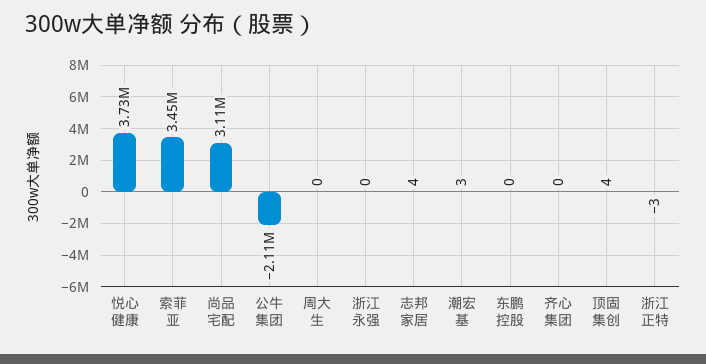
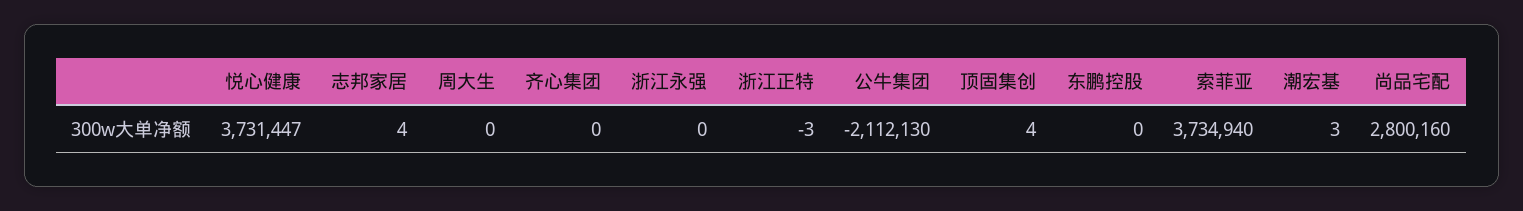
索菲亚: 3450000 -> 3734940
尚品宅配: 3110000 -> 2800160

